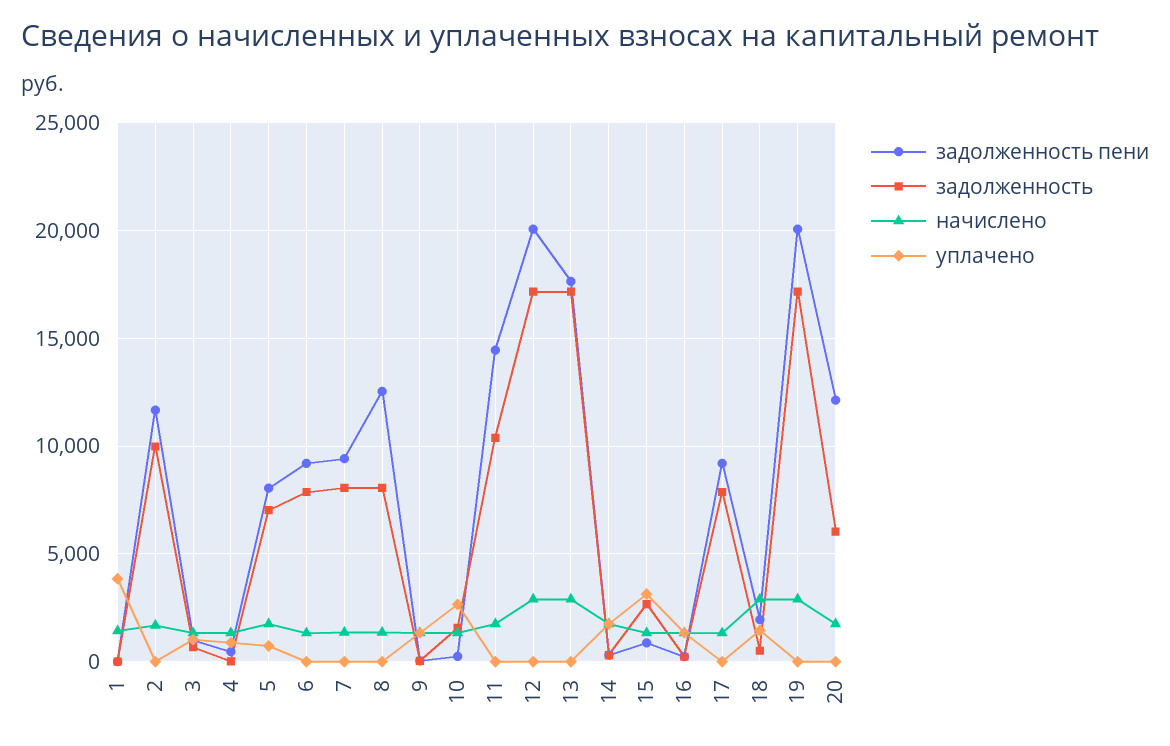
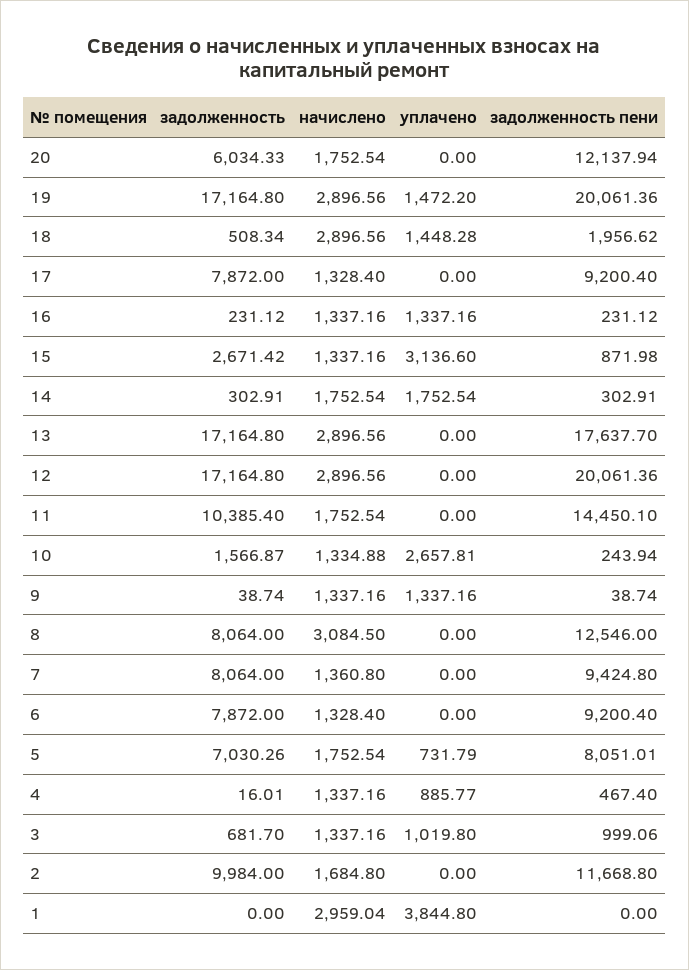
начислено, 1: 1500 -> 2959.04
начислено, 8: 1500 -> 3084.5
уплачено, 19: 0 -> 1472.2

